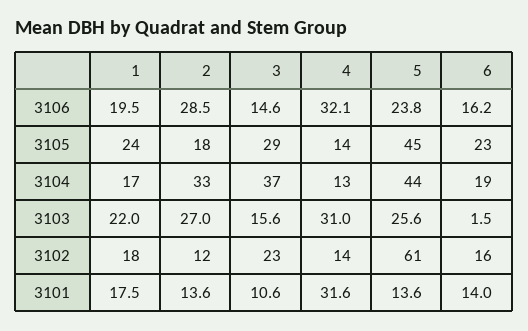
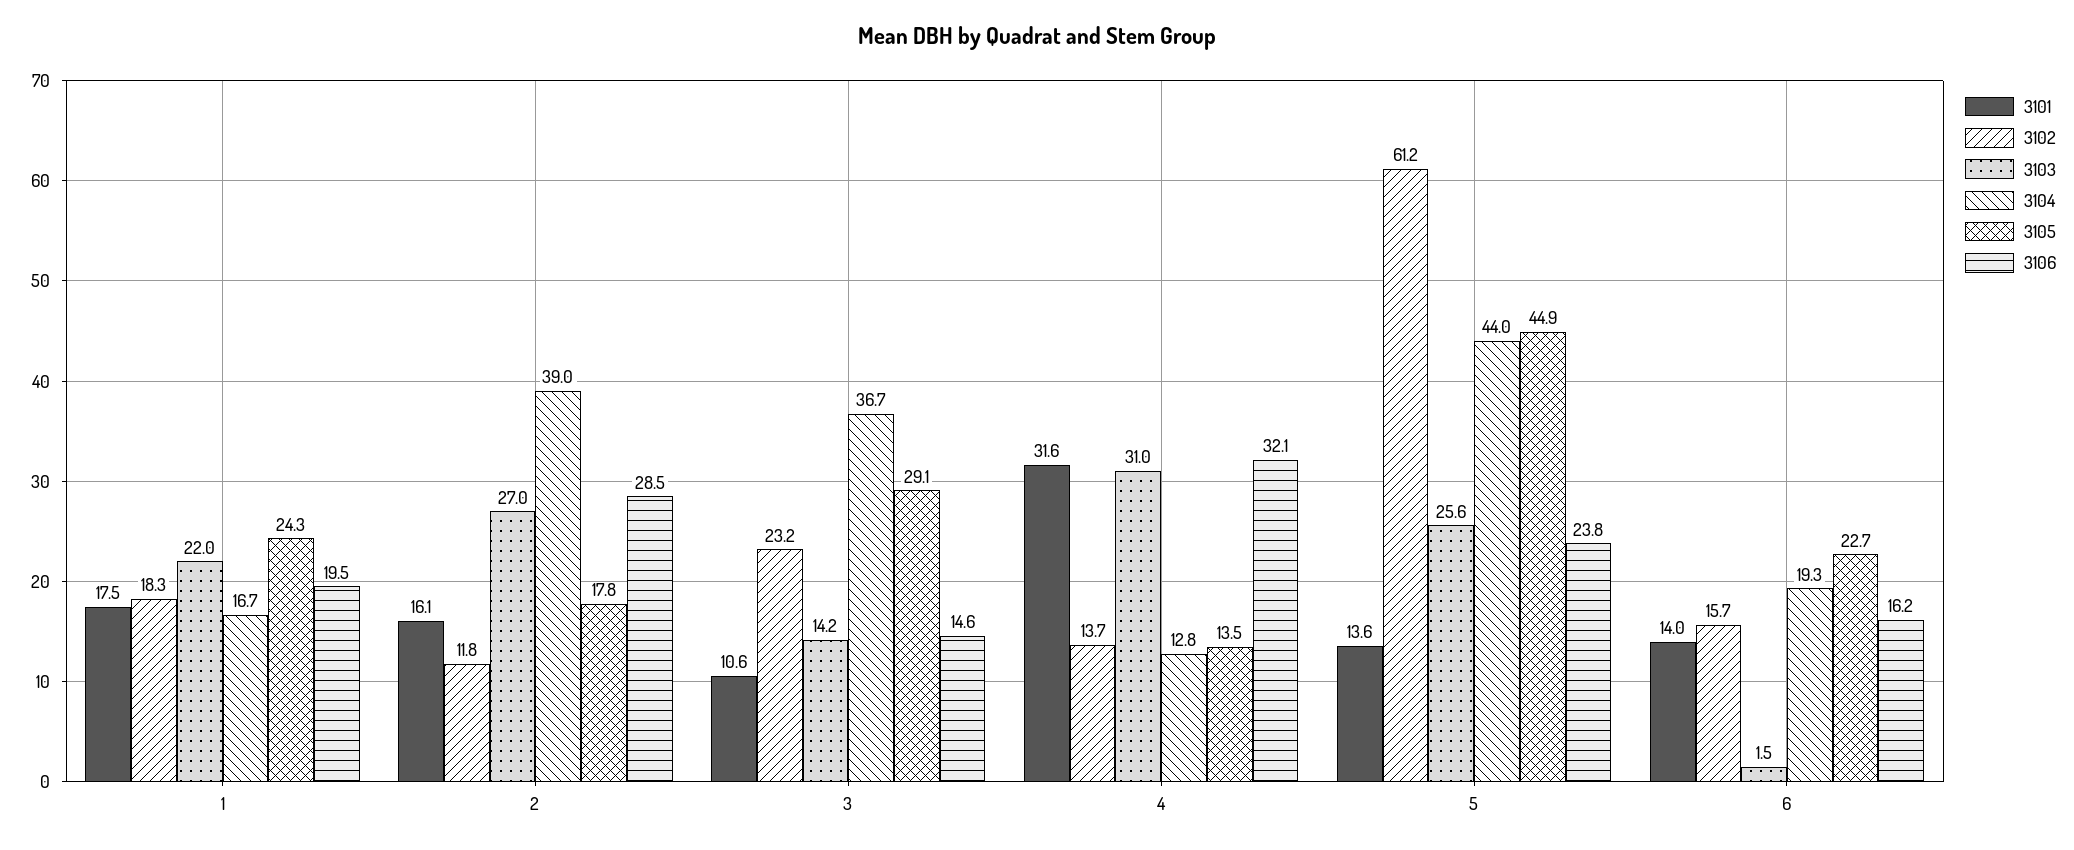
3104, 2: 33 -> 39
3103, 3: 15.6 -> 14.2
3101, 2: 13.6 -> 16.1

